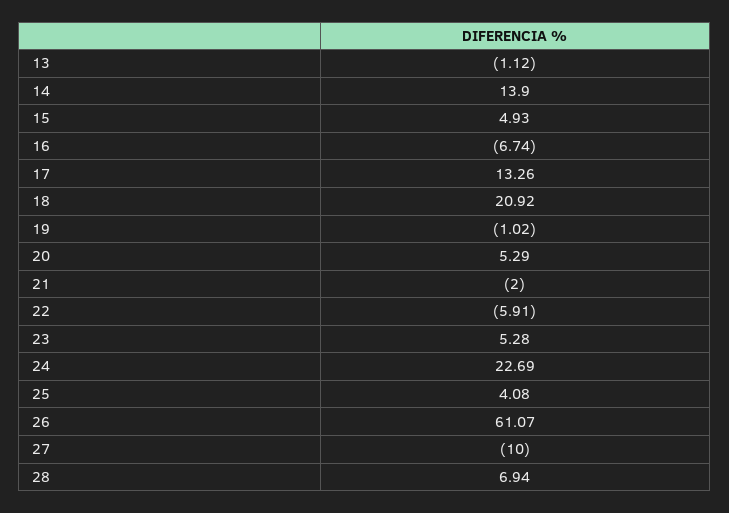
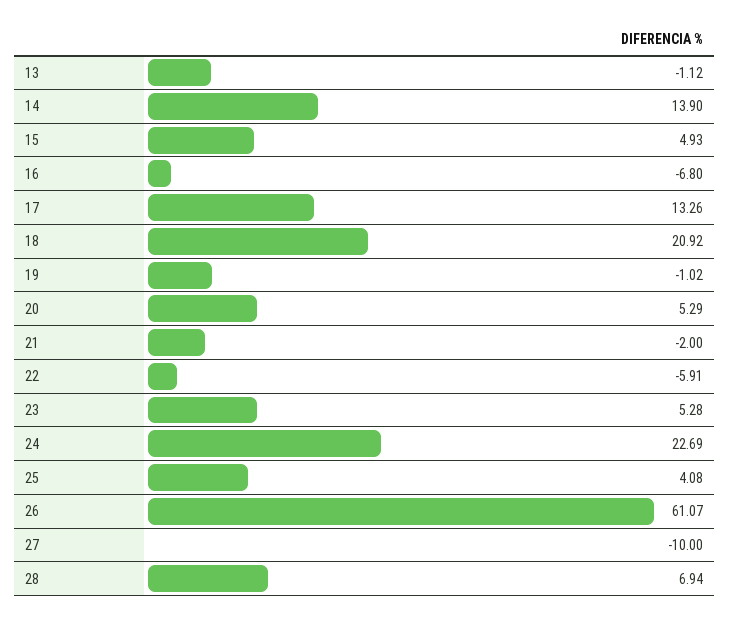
16: -6.74 -> -6.8

